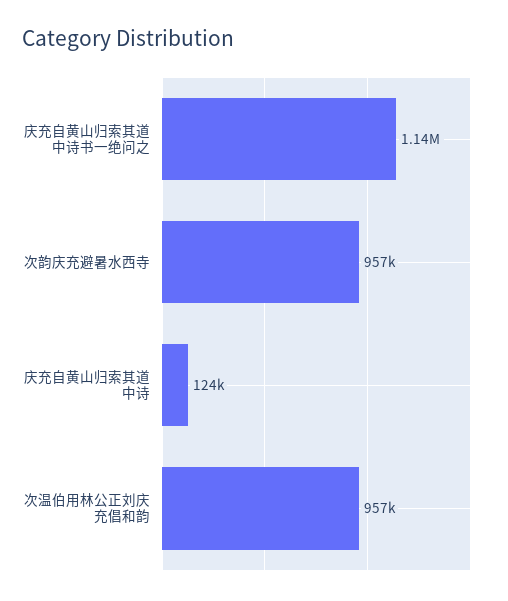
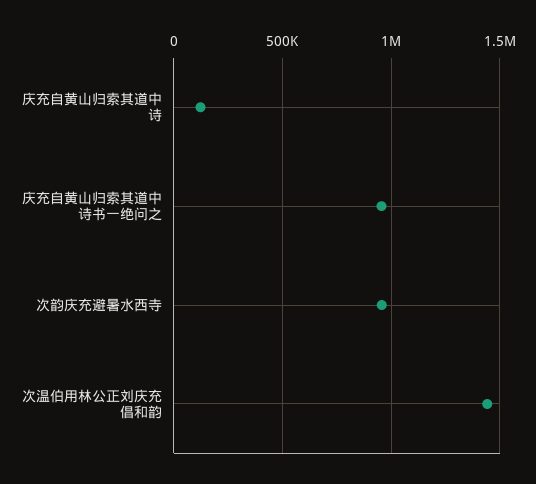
庆充自黄山归索其道中诗书一绝问之: 1140000 -> 950000
次温伯用林公正刘庆充倡和韵: 957000 -> 1450000

